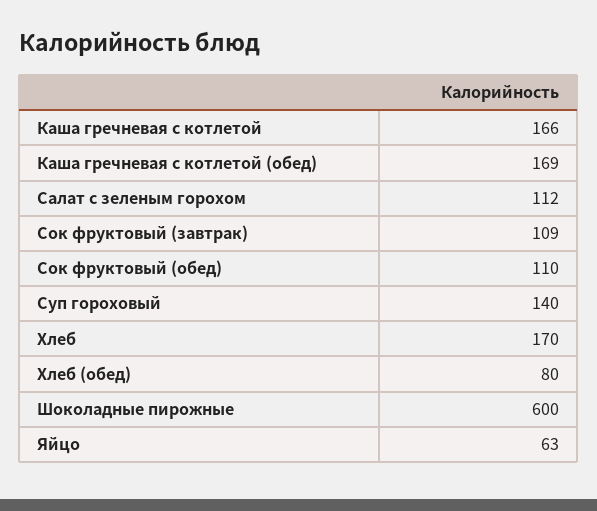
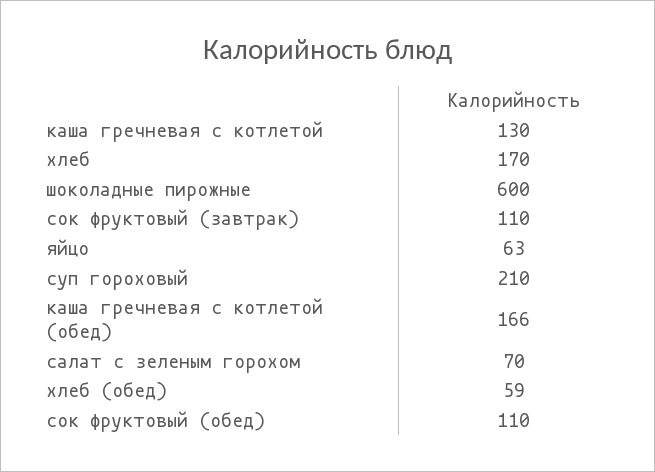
Каша гречневая с котлетой: 166 -> 130
Каша гречневая с котлетой (обед): 169 -> 166
Салат с зеленым горохом: 112 -> 70
Сок фруктовый (завтрак): 109 -> 110
Суп гороховый: 140 -> 210
Хлеб (обед): 80 -> 59

